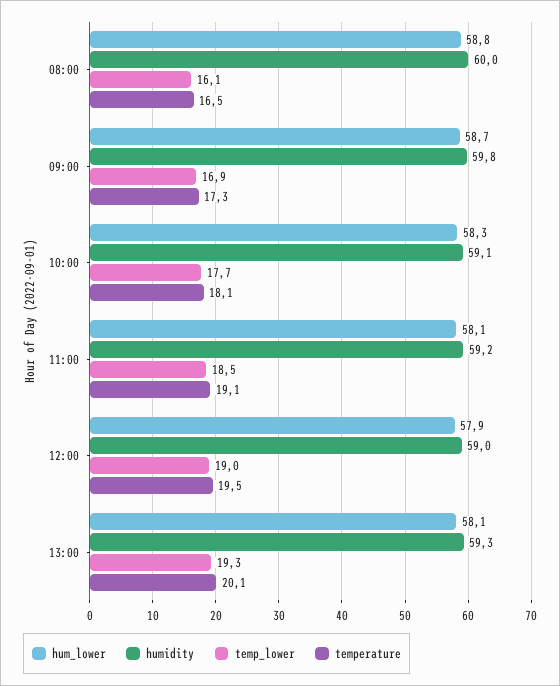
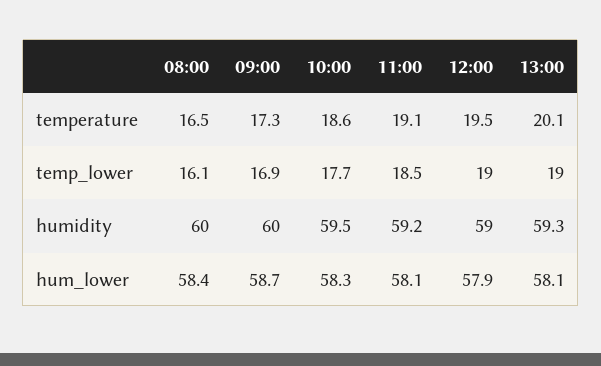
hum_lower, 08:00: 58.8 -> 58.4
humidity, 09:00: 59.8 -> 60
humidity, 10:00: 59.1 -> 59.5
temperature, 10:00: 18.1 -> 18.6
temp_lower, 13:00: 19.3 -> 19

